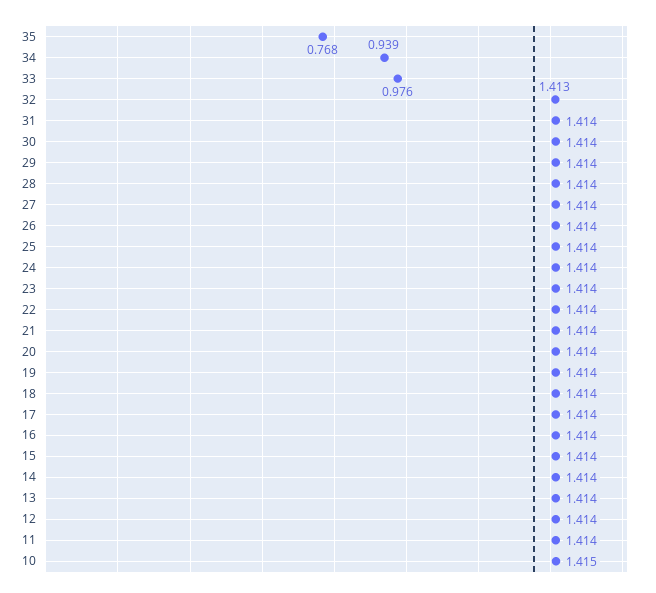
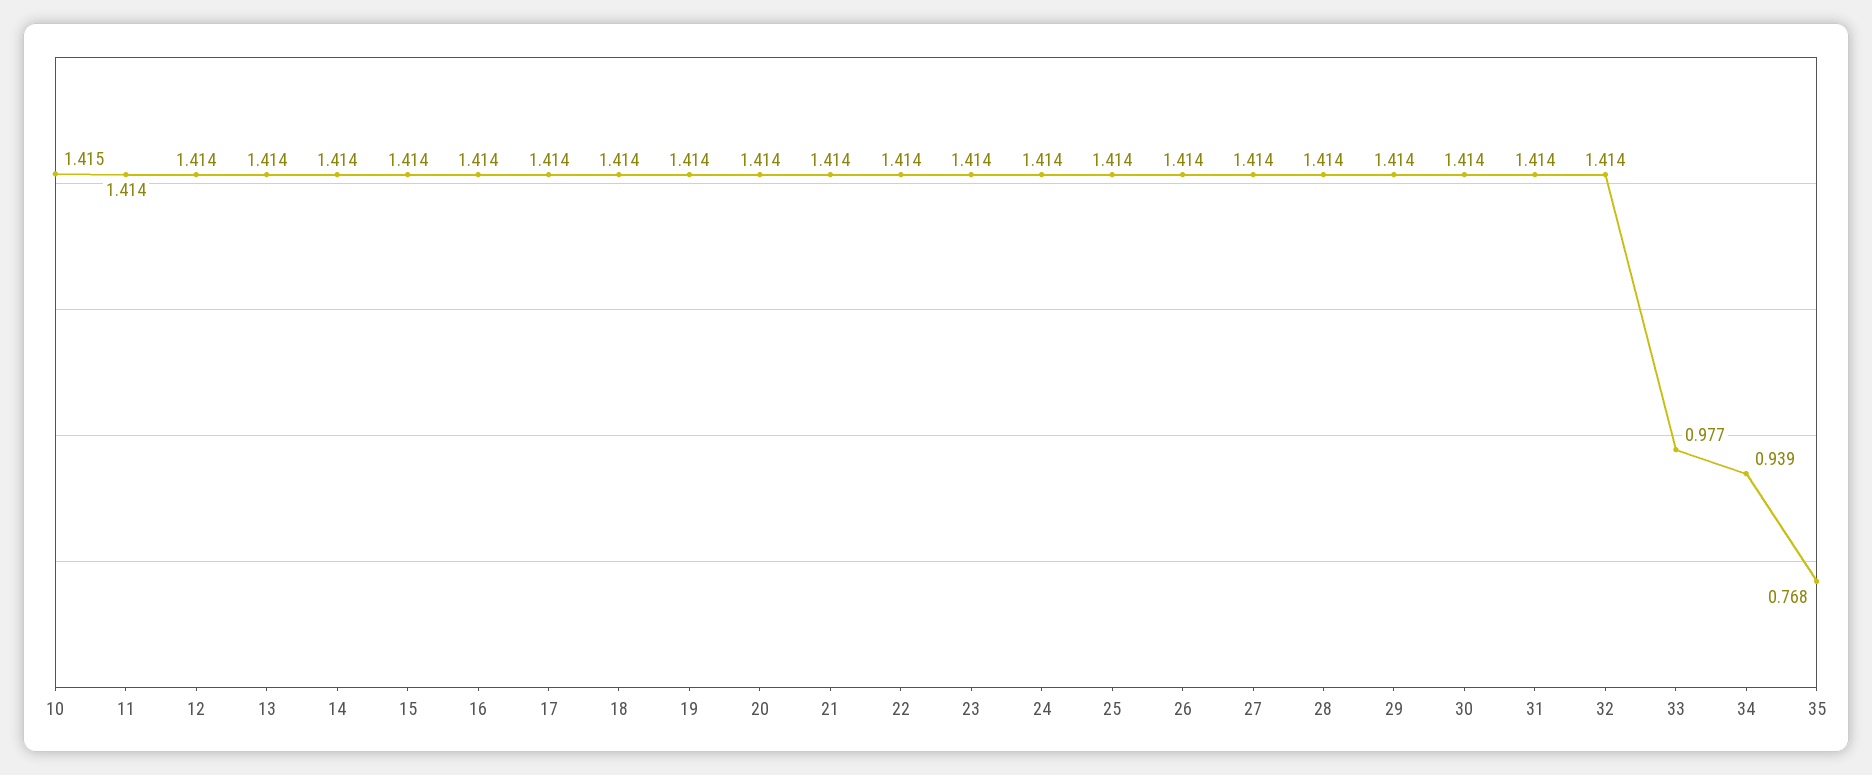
33: 0.976 -> 0.977
32: 1.413 -> 1.414

